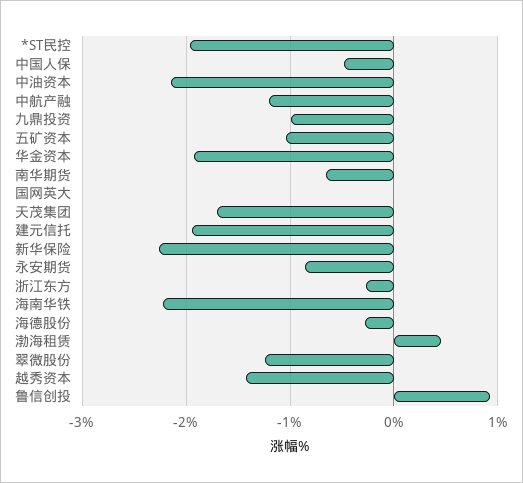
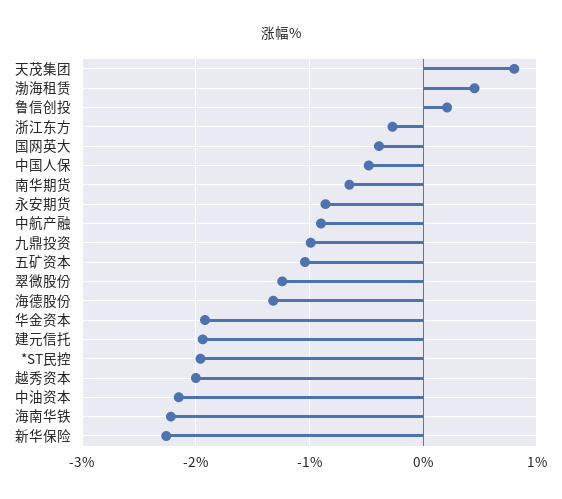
中航产融: -1.2 -> -0.9
国网英大: 0 -> -0.4
天茂集团: -1.7 -> 0.8
海德股份: -0.3 -> -1.3
越秀资本: -1.4 -> -2
鲁信创投: 0.9 -> 0.2

